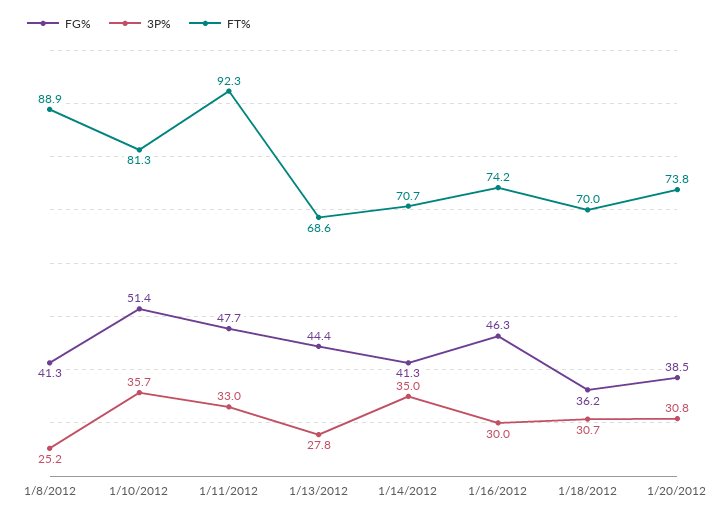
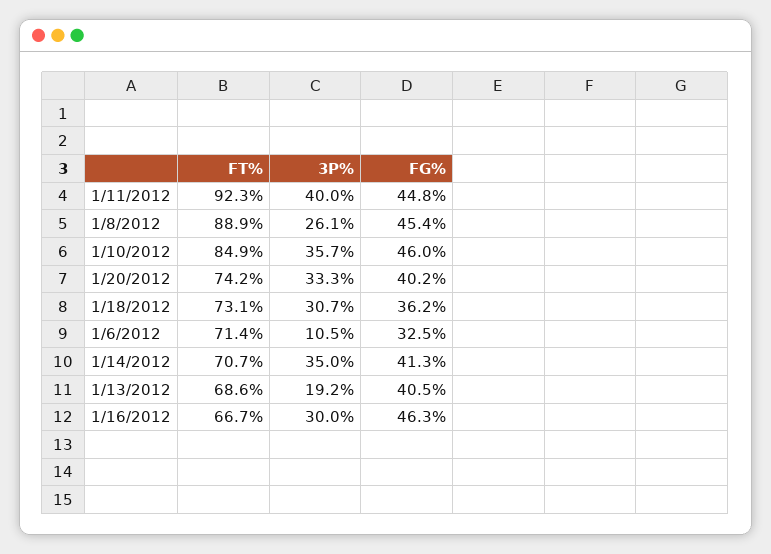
FG%, 1/8/2012: 41.3 -> 45.4
3P%, 1/8/2012: 25.2 -> 26.1
FG%, 1/10/2012: 51.4 -> 46
FT%, 1/10/2012: 81.3 -> 84.9
FG%, 1/11/2012: 47.7 -> 44.8
3P%, 1/11/2012: 33 -> 40
FG%, 1/13/2012: 44.4 -> 40.5
3P%, 1/13/2012: 27.8 -> 19.2
FT%, 1/16/2012: 74.2 -> 66.7
FT%, 1/18/2012: 70 -> 73.1
FG%, 1/20/2012: 38.5 -> 40.2
3P%, 1/20/2012: 30.8 -> 33.3
FT%, 1/20/2012: 73.8 -> 74.2
FT%, 1/6/2012: none -> 71.4
3P%, 1/6/2012: none -> 10.5
FG%, 1/6/2012: none -> 32.5

